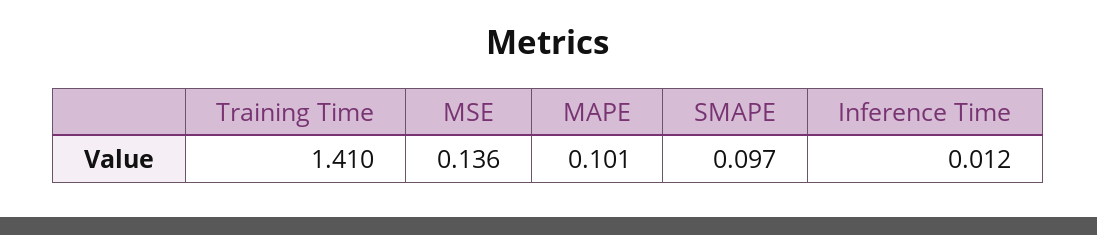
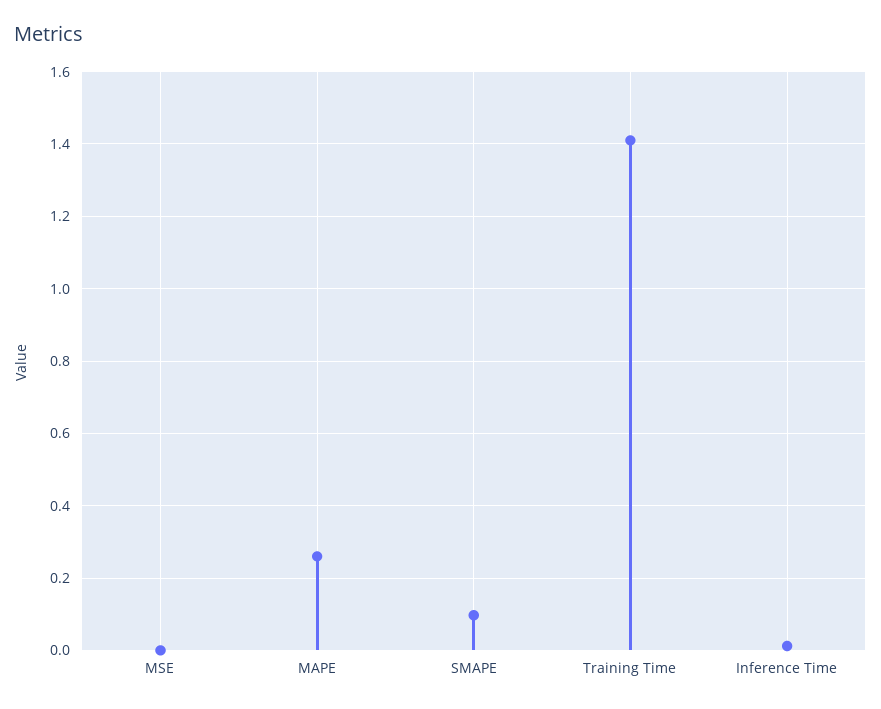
MSE: 0.136 -> 0
MAPE: 0.101 -> 0.26

